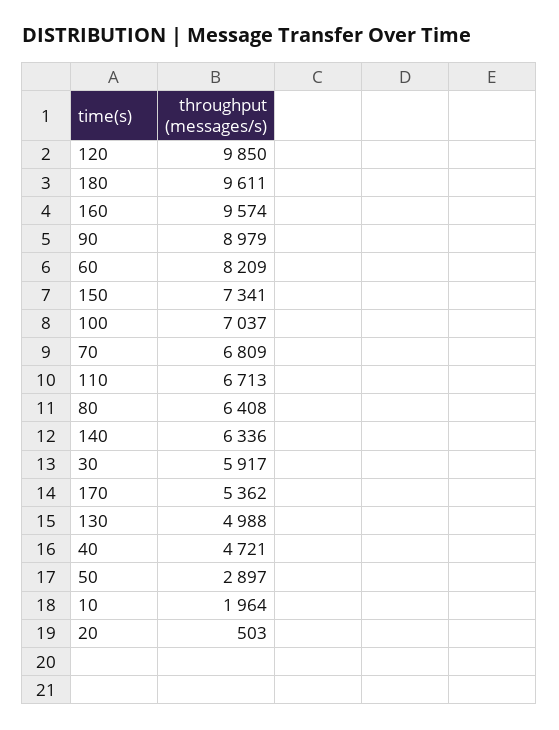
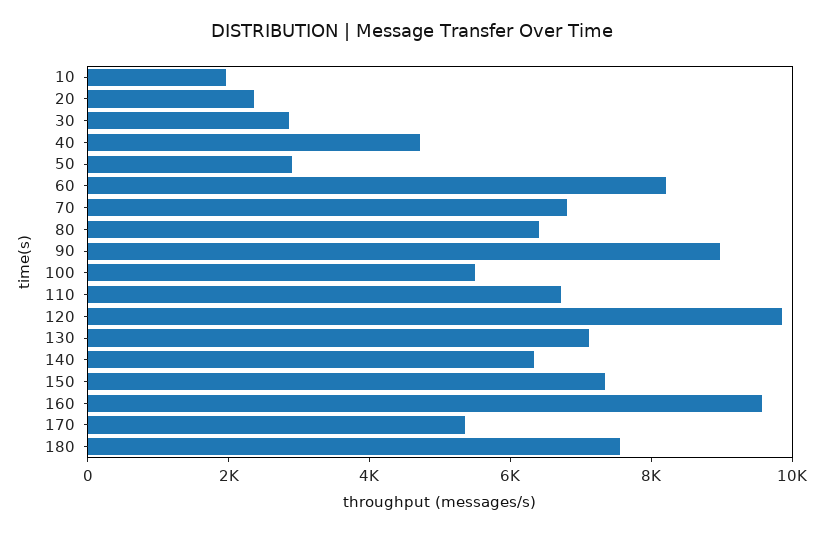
180: 9611 -> 7500
100: 7037 -> 5500
30: 5917 -> 3000
130: 4988 -> 7000
20: 503 -> 2500

